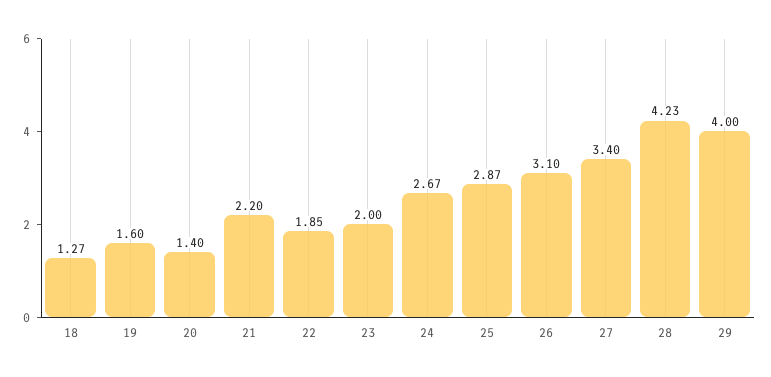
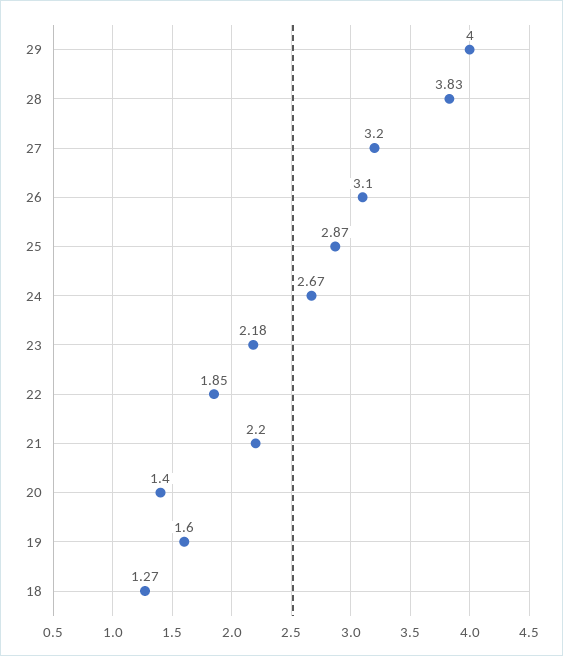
23: 2 -> 2.18
27: 3.4 -> 3.2
28: 4.23 -> 3.83

